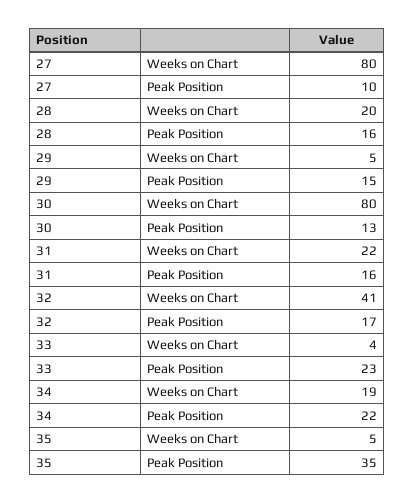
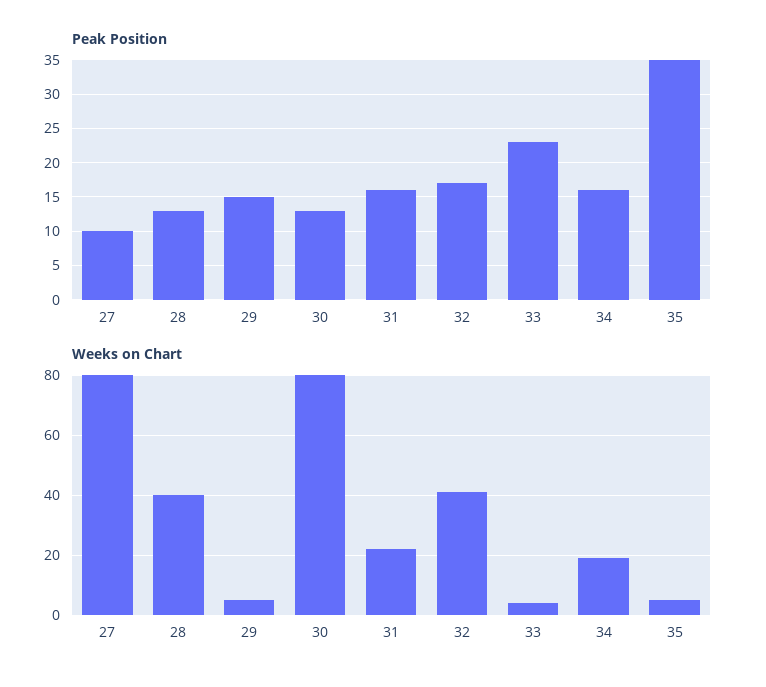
Weeks on Chart, 28: 20 -> 40
Peak Position, 28: 16 -> 13
Peak Position, 34: 22 -> 16

